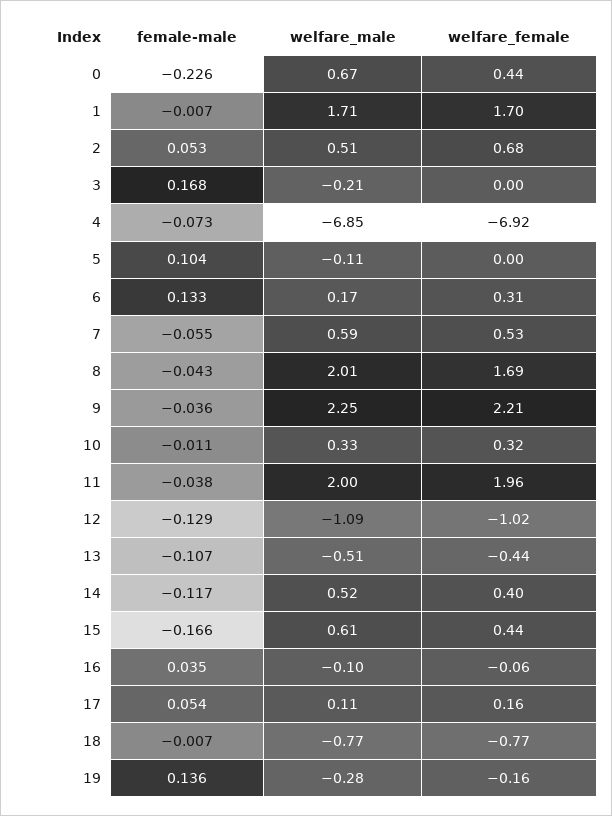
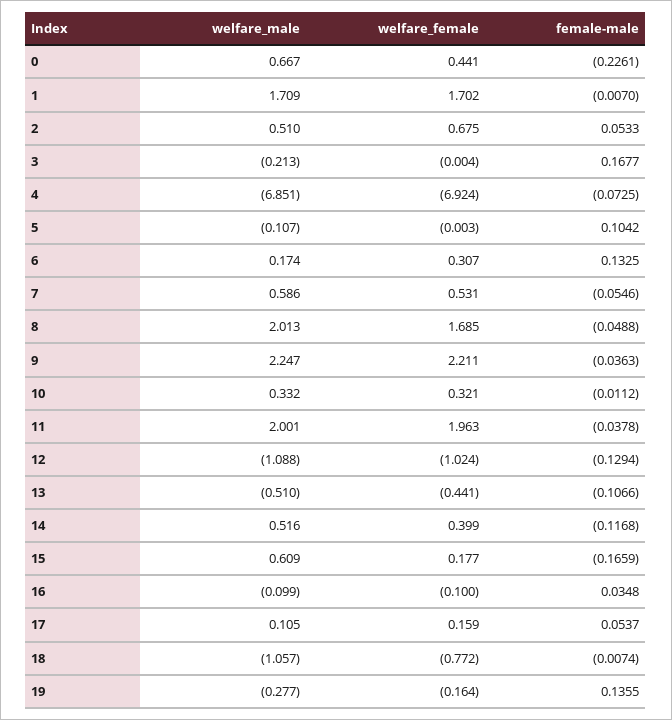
female-male, 8: -0.043 -> -0.0488
welfare_female, 15: 0.44 -> 0.177
welfare_female, 16: -0.06 -> -0.1
welfare_male, 18: -0.77 -> -1.057

